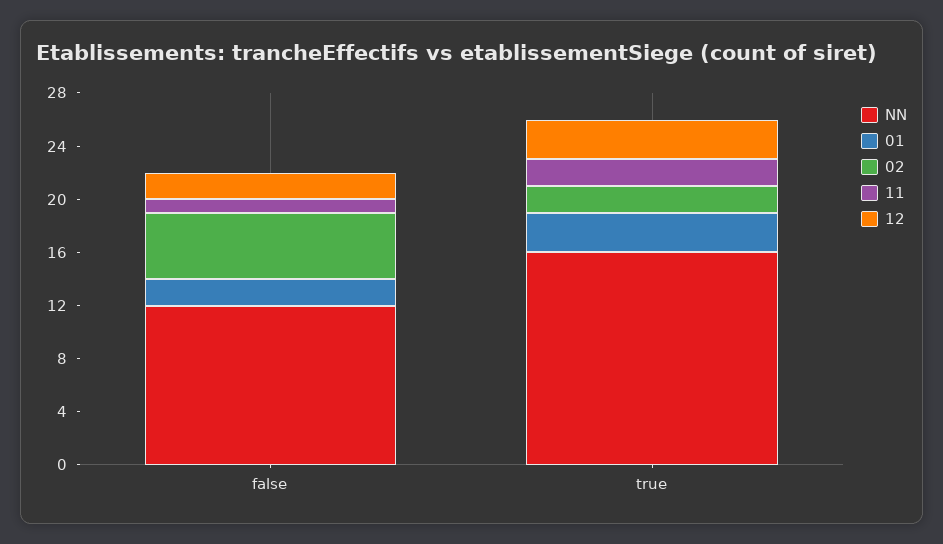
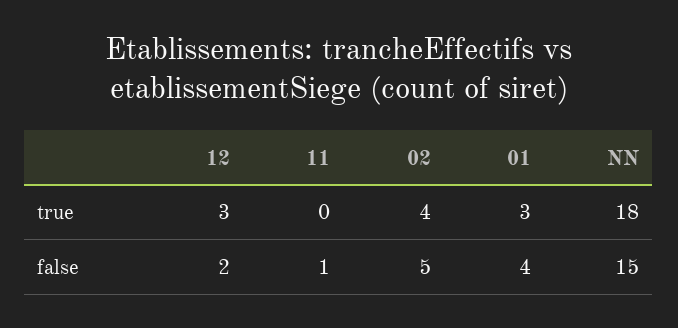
NN, false: 12 -> 15
01, false: 2 -> 4
NN, true: 16 -> 18
02, true: 2 -> 4
11, true: 2 -> 0

